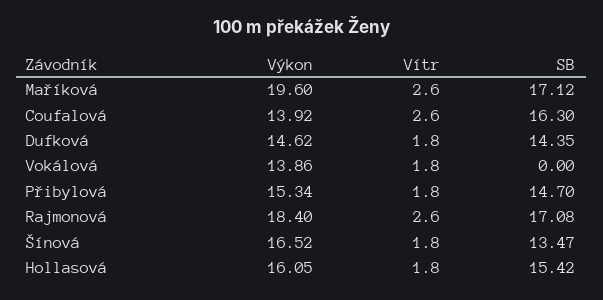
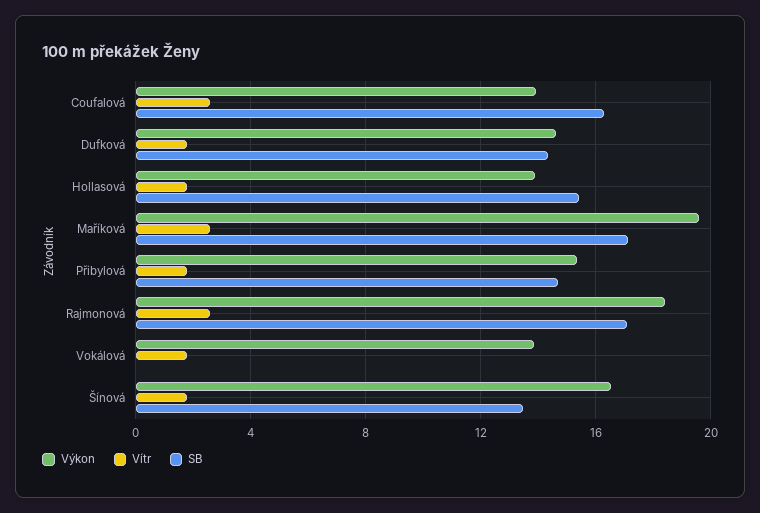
Výkon, Hollasová: 16.05 -> 14

